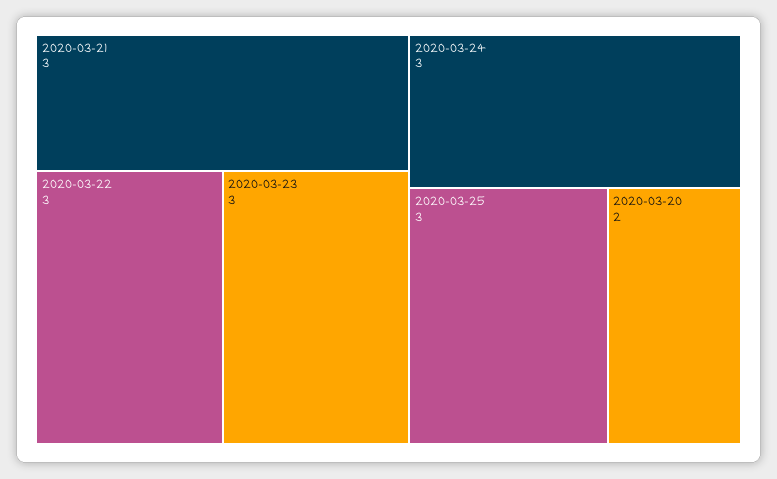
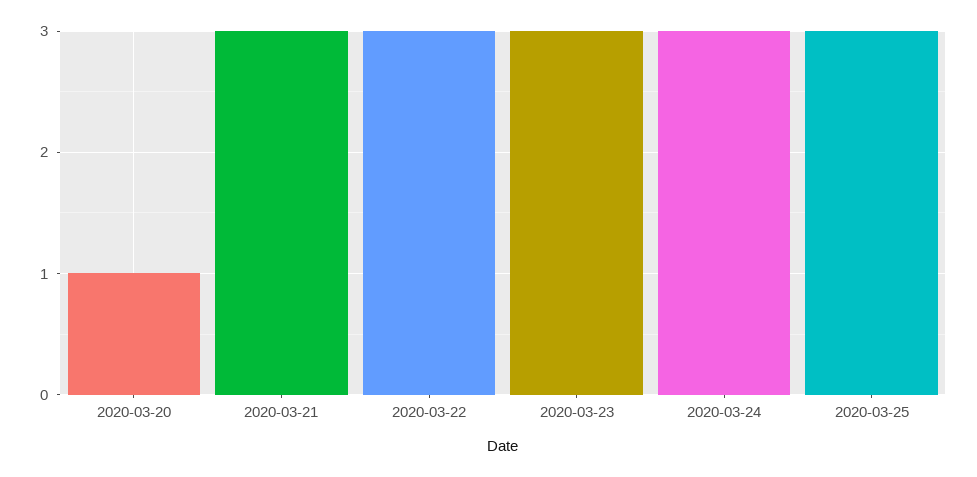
2020-03-20: 2 -> 1

